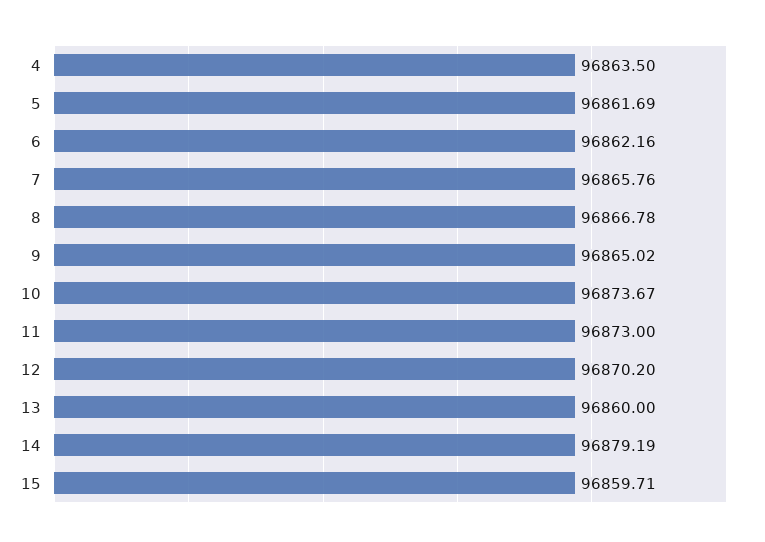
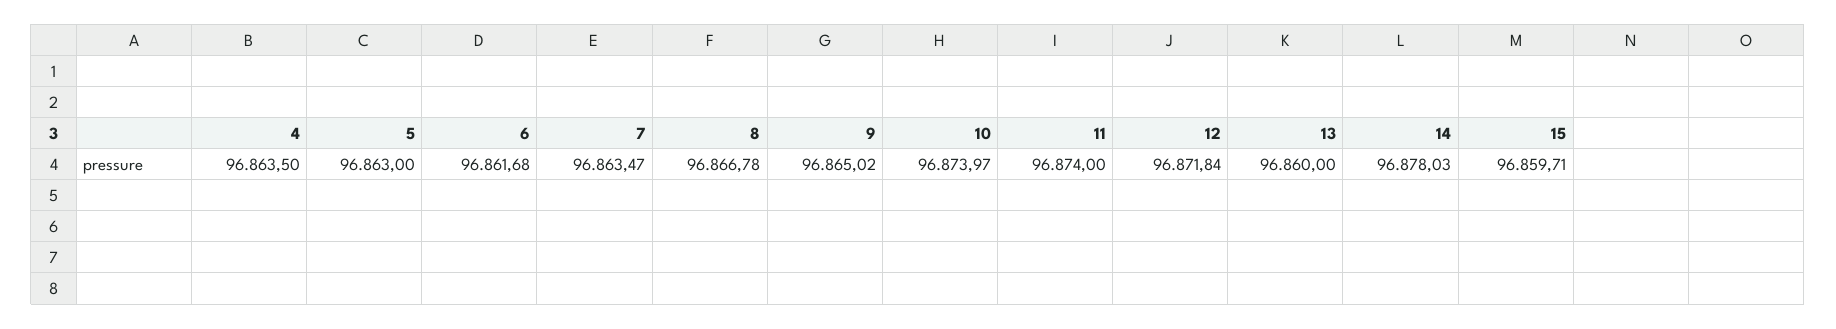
5: 96861.69 -> 96863
6: 96862.16 -> 96861.68
7: 96865.76 -> 96863.47
10: 96873.67 -> 96873.97
11: 96873 -> 96874
12: 96870.2 -> 96871.84
14: 96879.19 -> 96878.03

